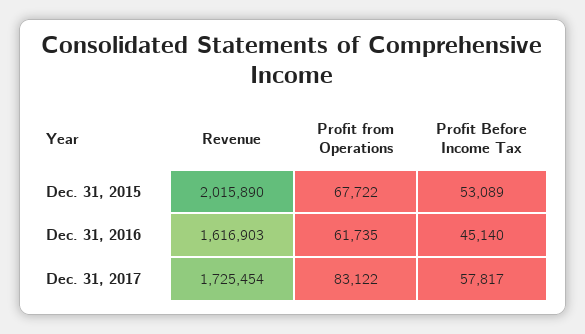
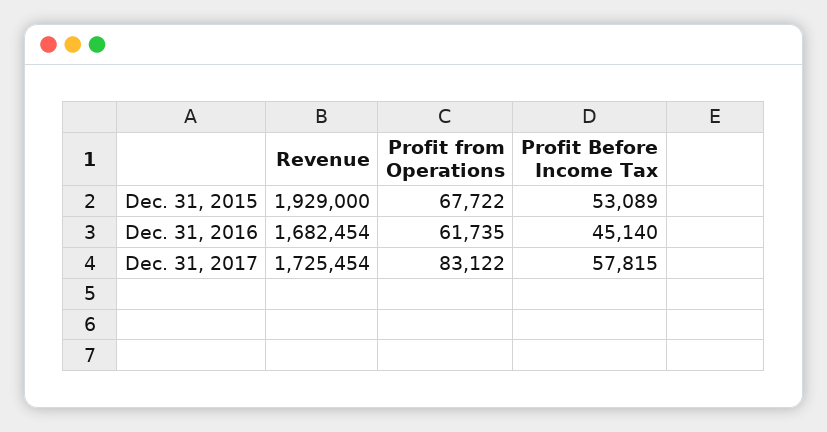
Revenue, Dec. 31, 2015: 2015890 -> 1929000
Revenue, Dec. 31, 2016: 1616903 -> 1682454
Profit Before Income Tax, Dec. 31, 2017: 57817 -> 57815

